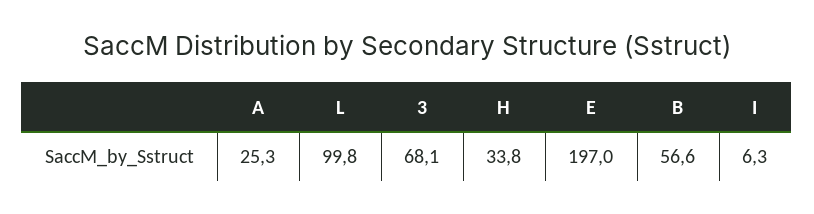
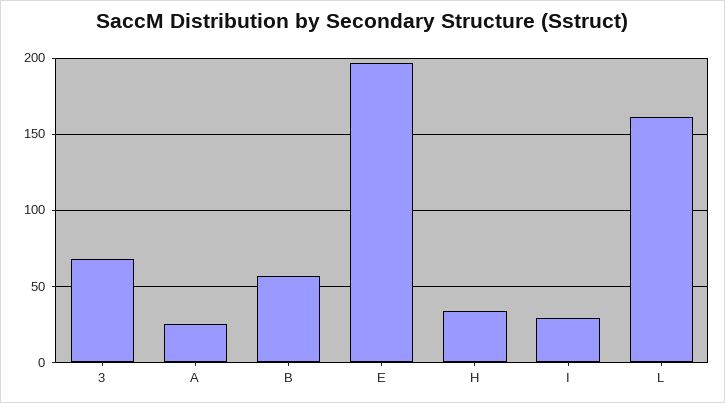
L: 99.8 -> 160
I: 6.3 -> 30

